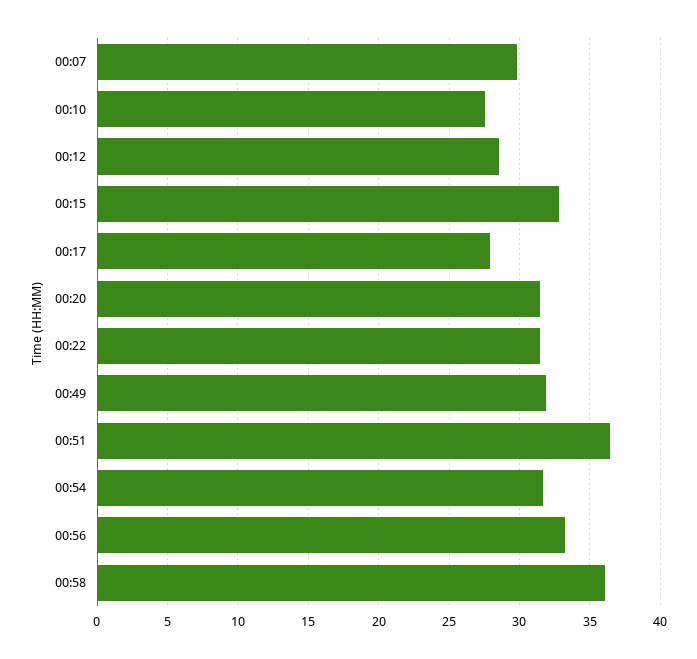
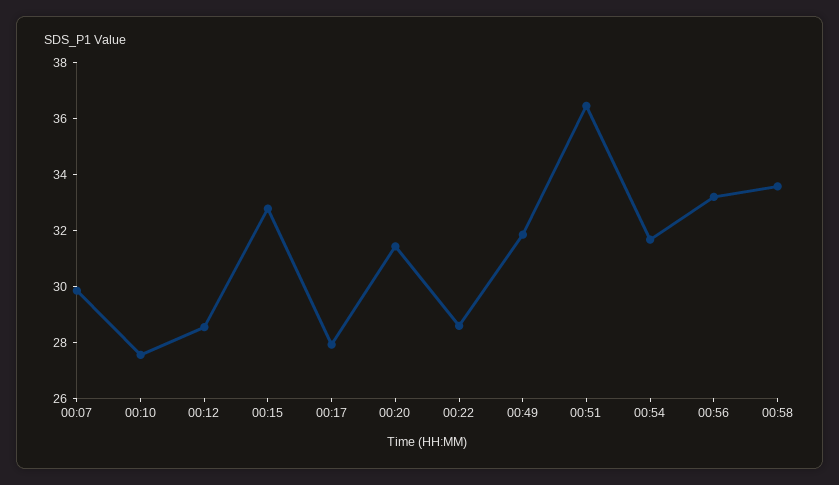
00:22: 31.5 -> 28.5
00:58: 36 -> 33.5

